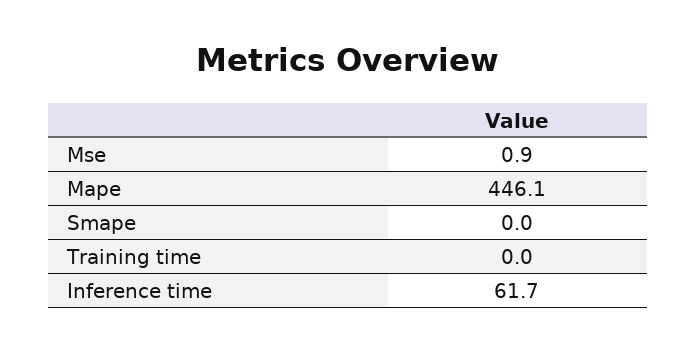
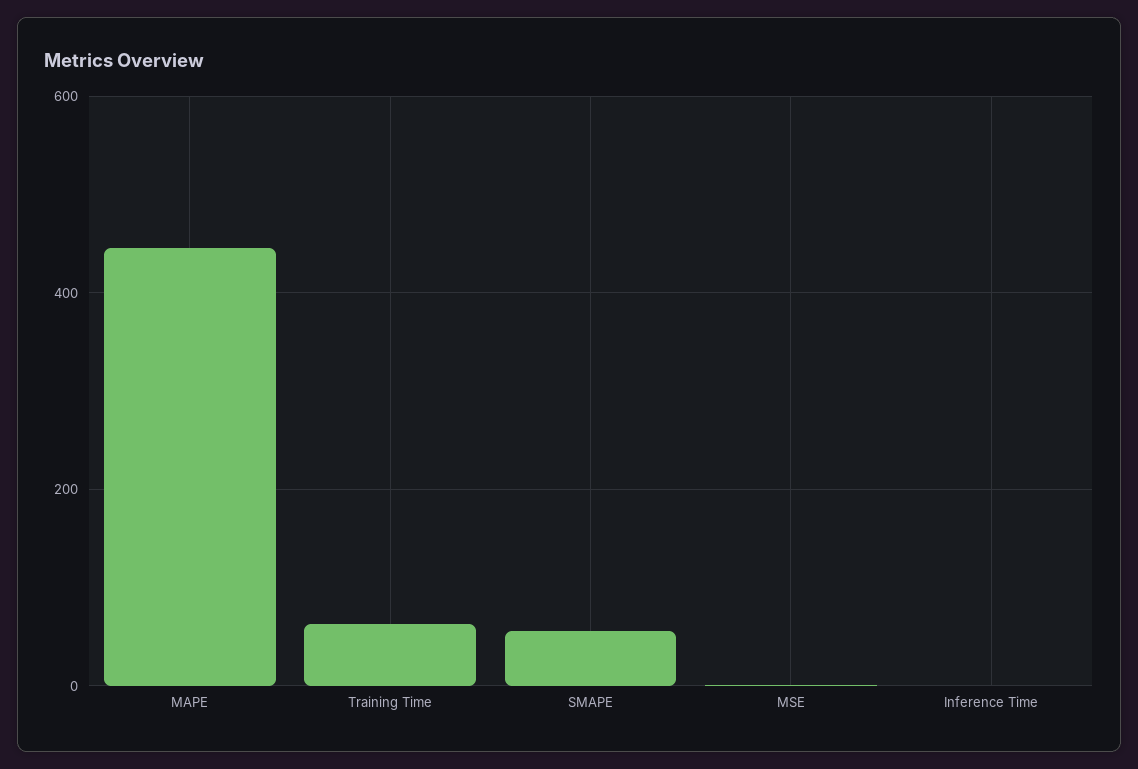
Smape: 0 -> 60
Training time: 0 -> 60
Inference time: 61.7 -> 0

